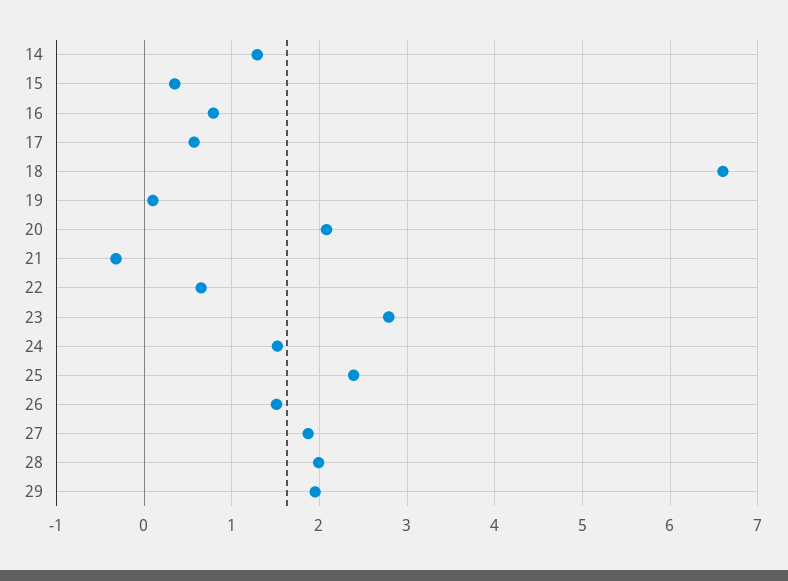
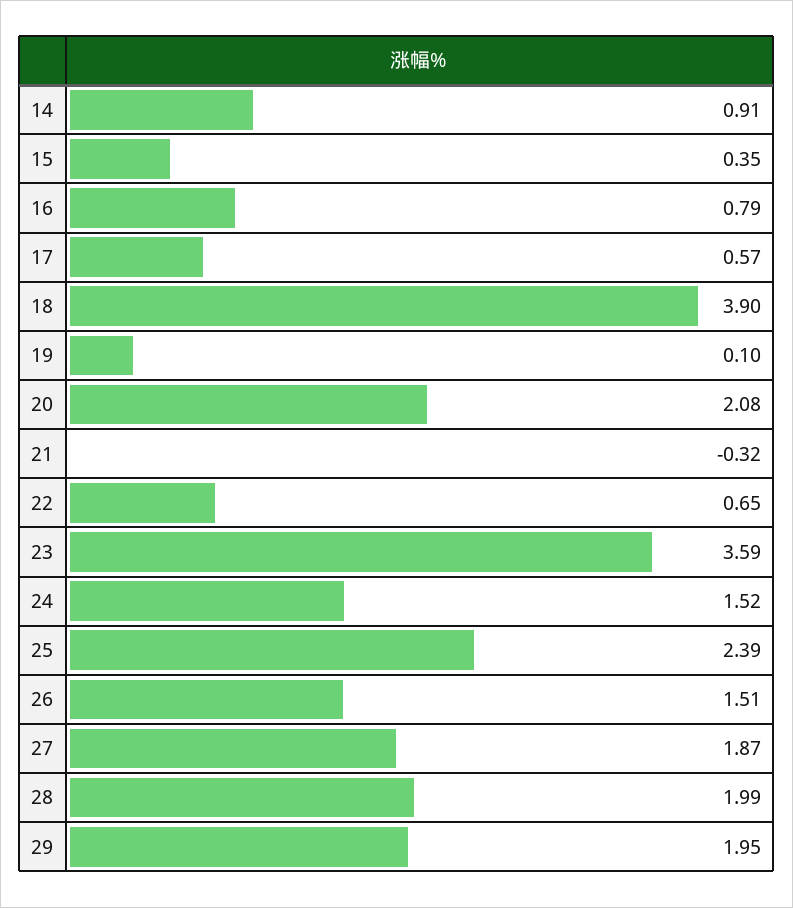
14: 1.3 -> 0.91
18: 6.6 -> 3.9
23: 2.8 -> 3.59

